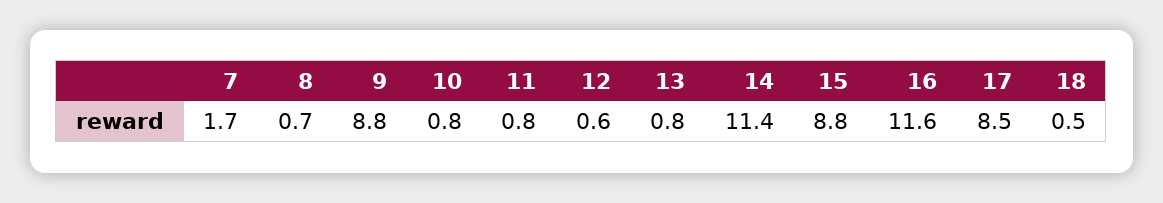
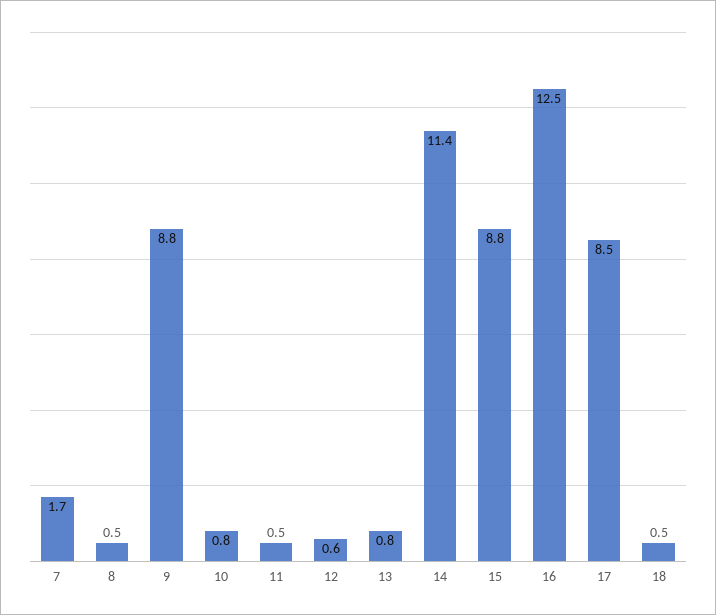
8: 0.7 -> 0.5
11: 0.8 -> 0.5
16: 11.6 -> 12.5

